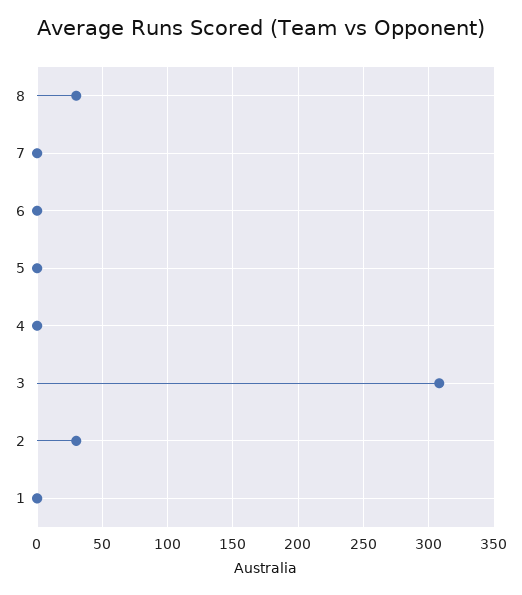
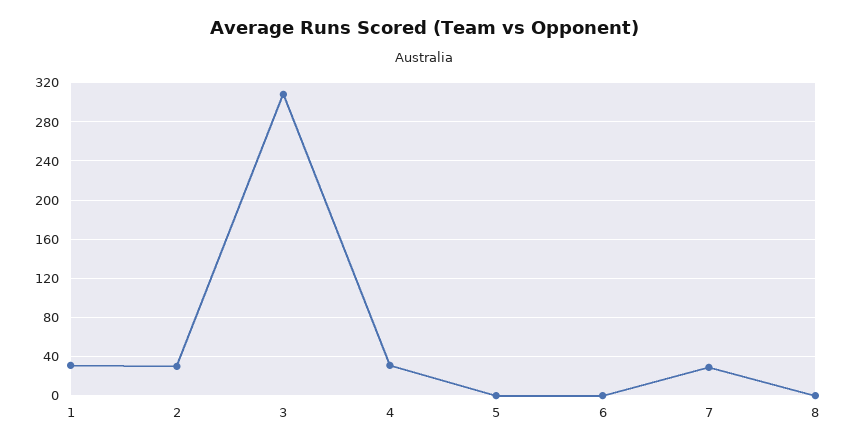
8: 30 -> 0
7: 0 -> 30
4: 0 -> 30
1: 0 -> 30

